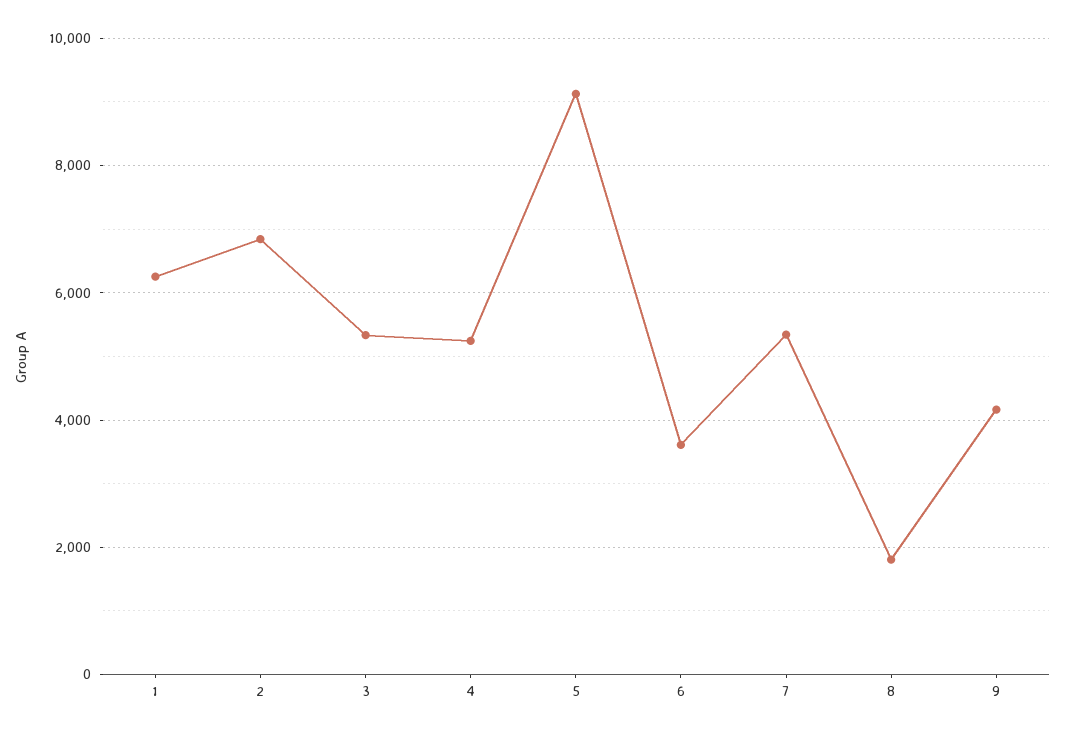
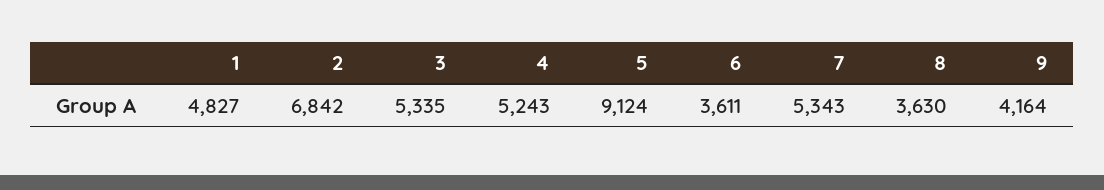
1: 6200 -> 4827
8: 1800 -> 3630

